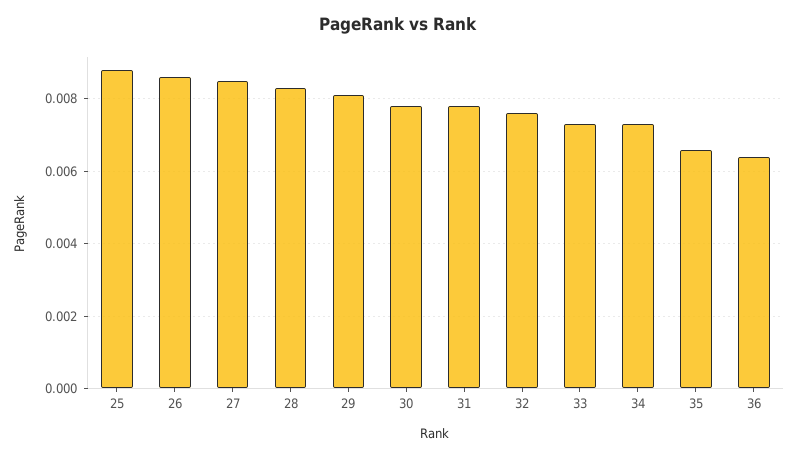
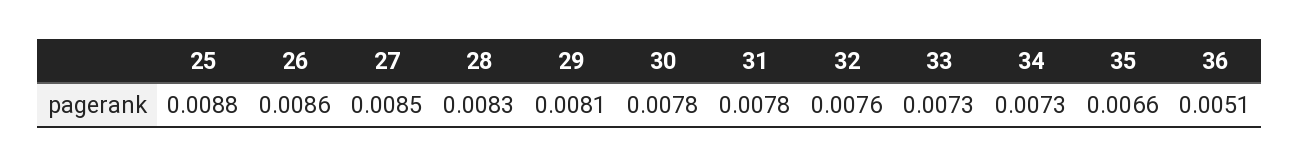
36: 0.0065 -> 0.0051

